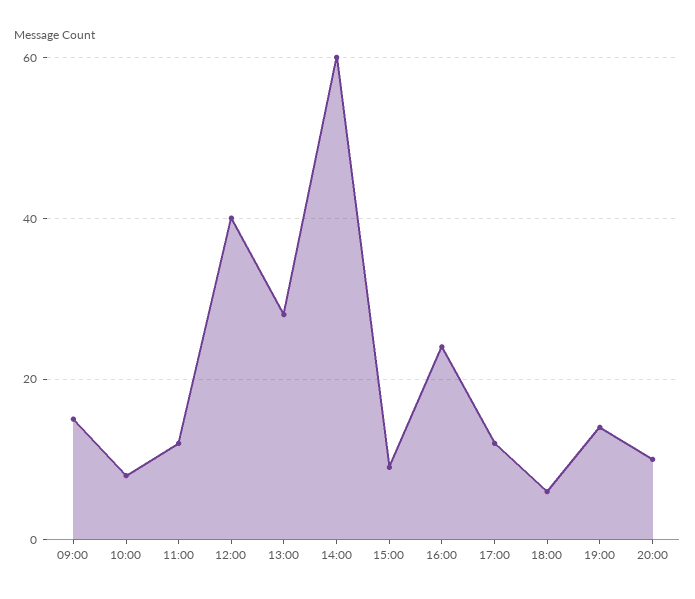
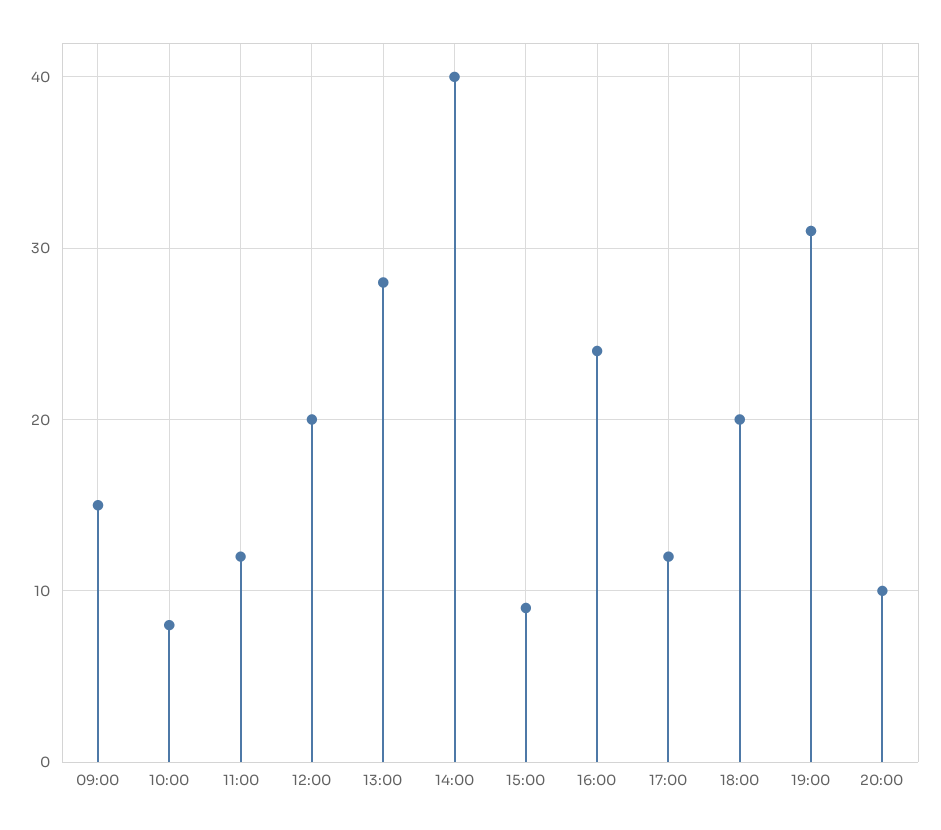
12:00: 40 -> 20
14:00: 60 -> 40
18:00: 5 -> 20
19:00: 15 -> 31

